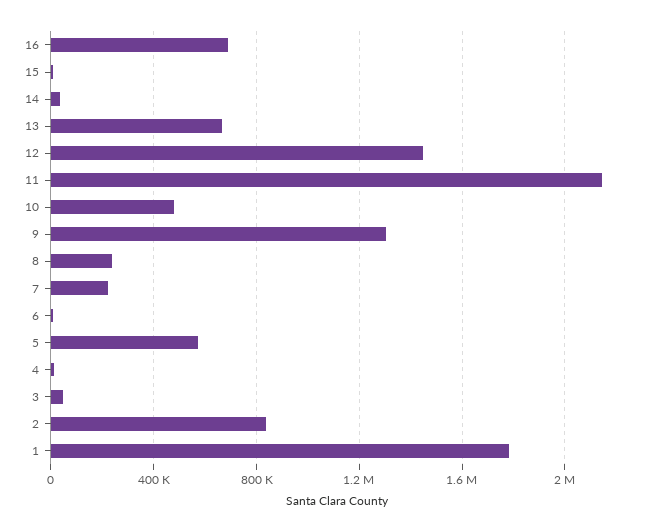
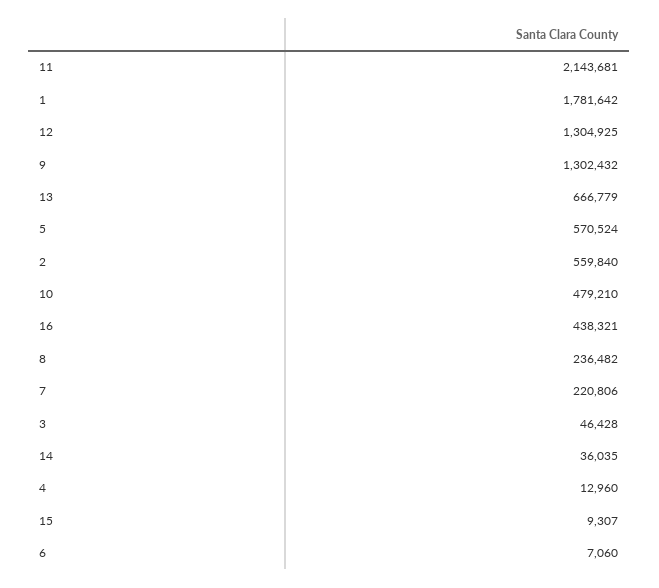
16: 700000 -> 438321
12: 1450000 -> 1304925
2: 850000 -> 559840

